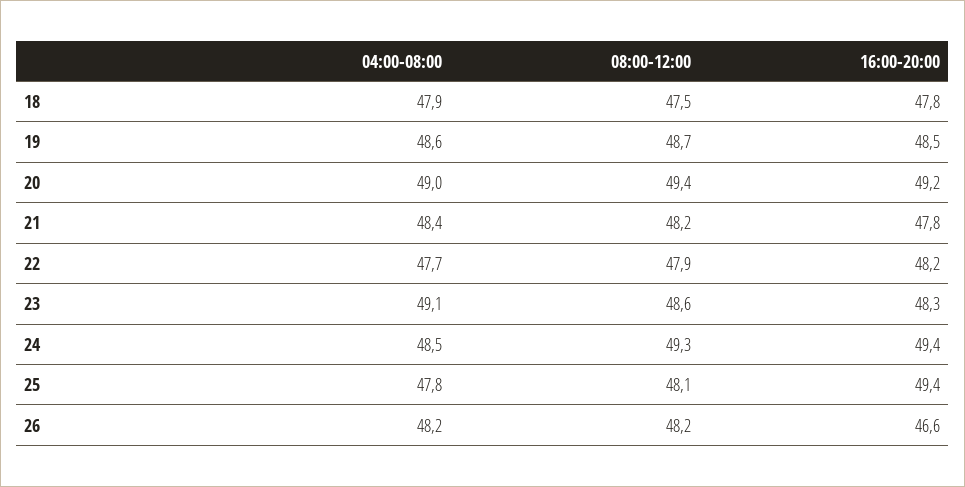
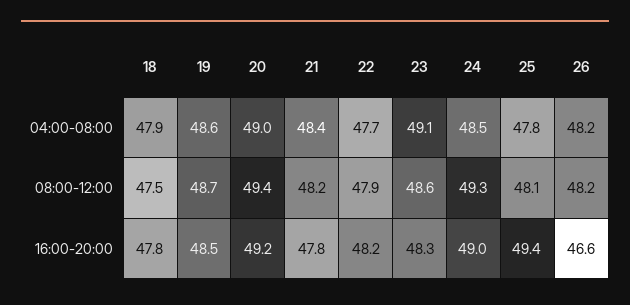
16:00-20:00, 24: 49.4 -> 49

